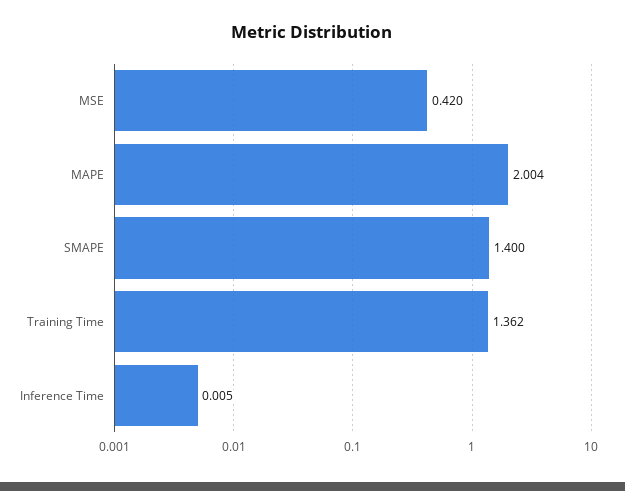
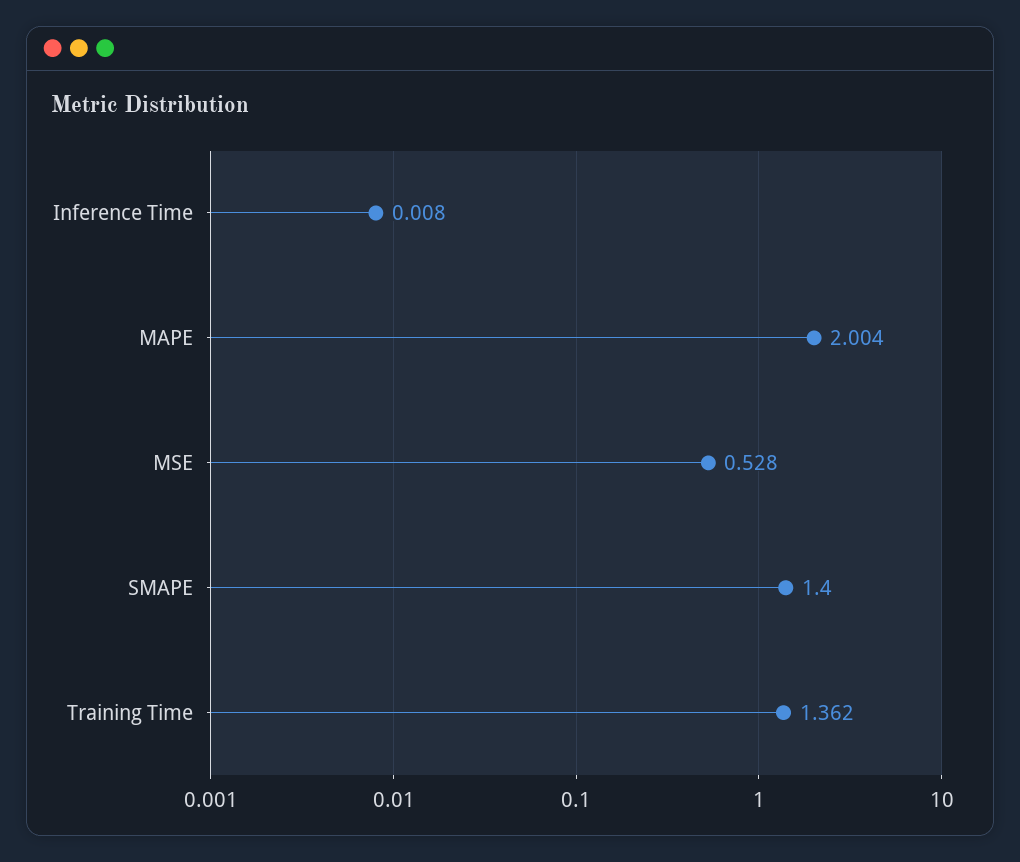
MSE: 0.42 -> 0.528
Inference Time: 0.005 -> 0.008

